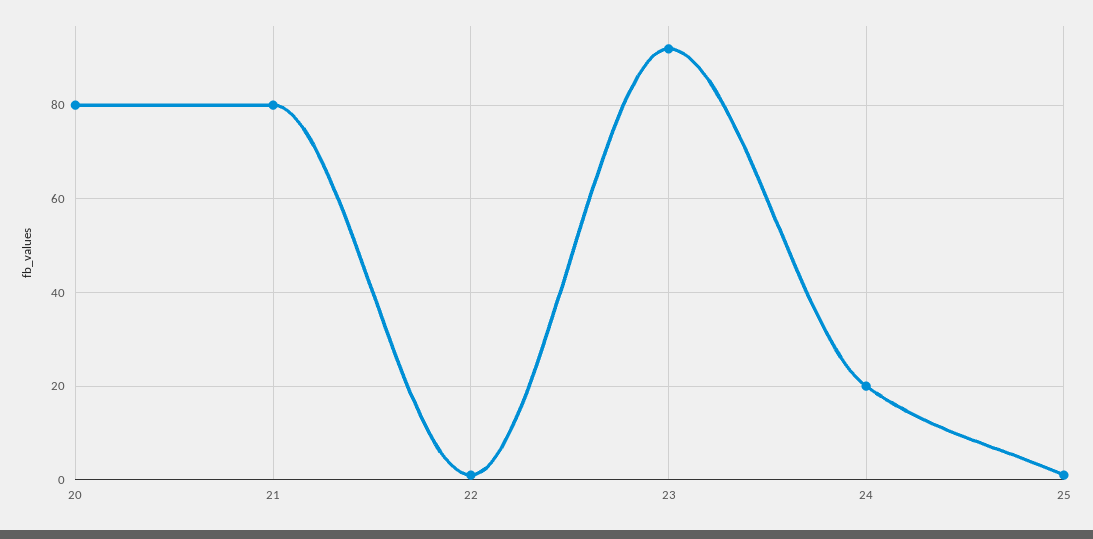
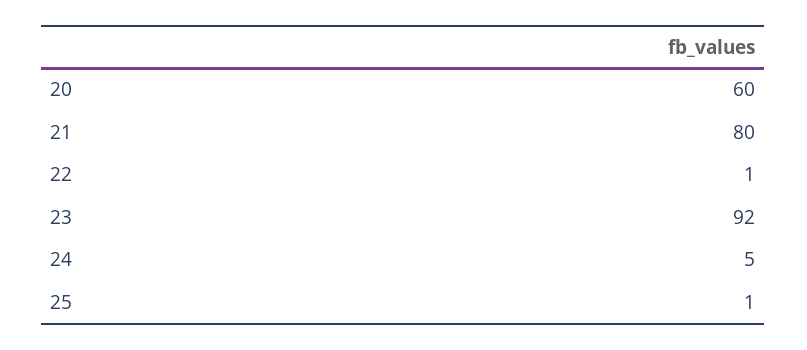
20: 80 -> 60
24: 20 -> 5

